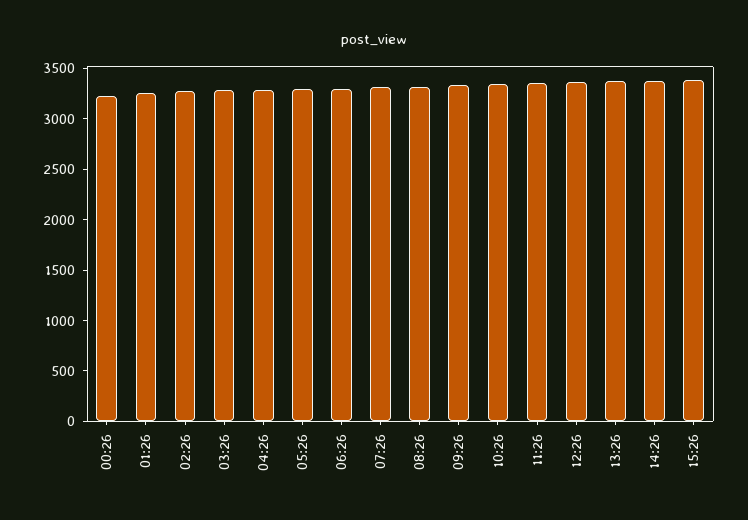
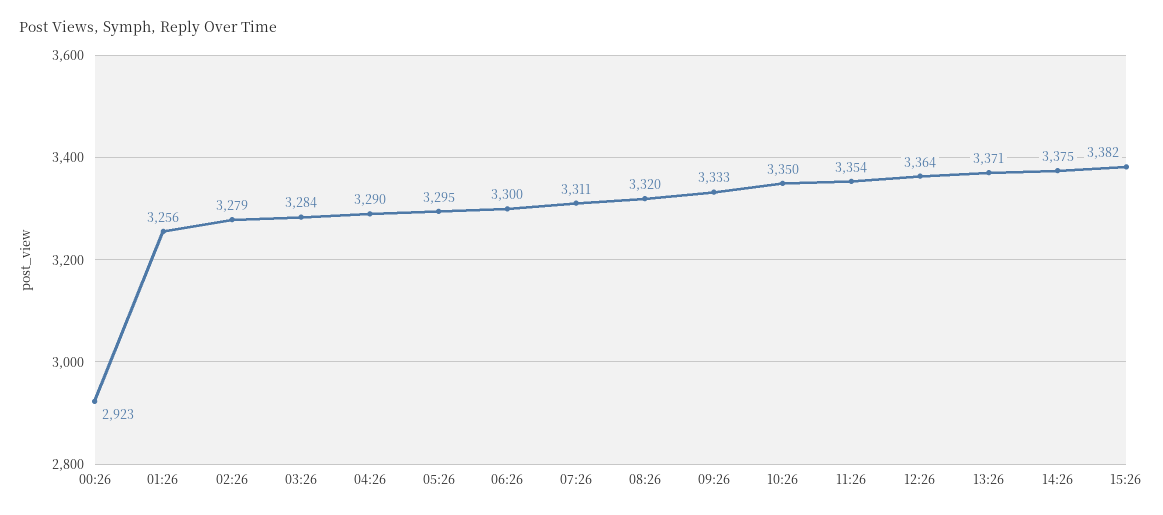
00:26: 3200 -> 2923

